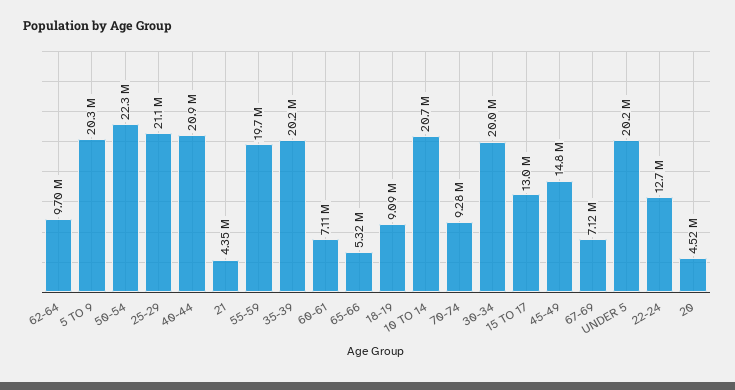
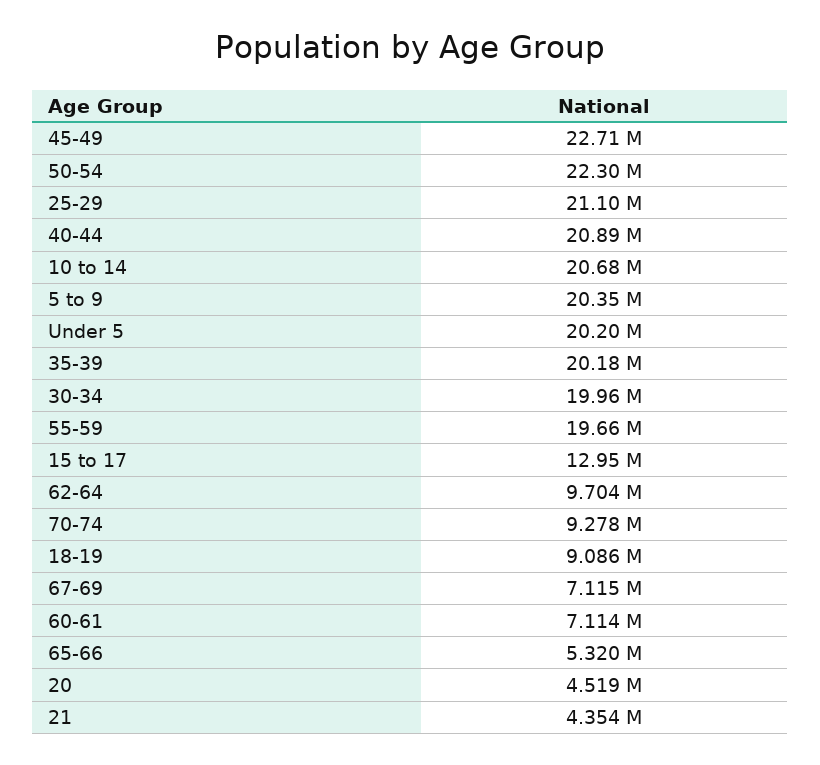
45-49: 14800000 -> 22710000
22-24: 12700000 -> none

